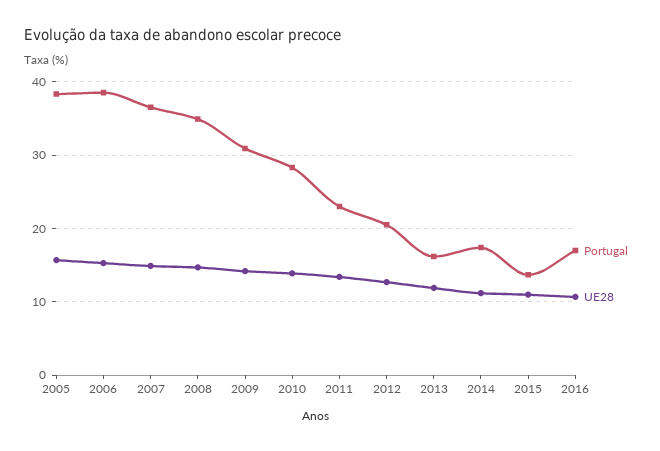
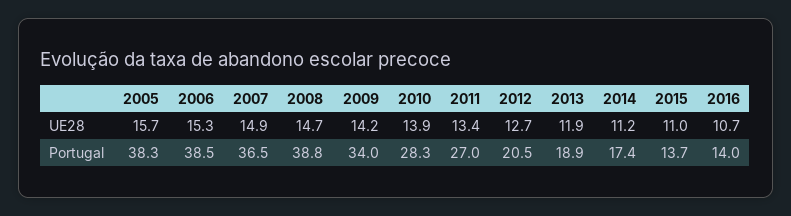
Portugal, 2008: 35 -> 38.8
Portugal, 2009: 31 -> 34
Portugal, 2011: 23 -> 27
Portugal, 2013: 16 -> 18.9
Portugal, 2016: 17 -> 14

